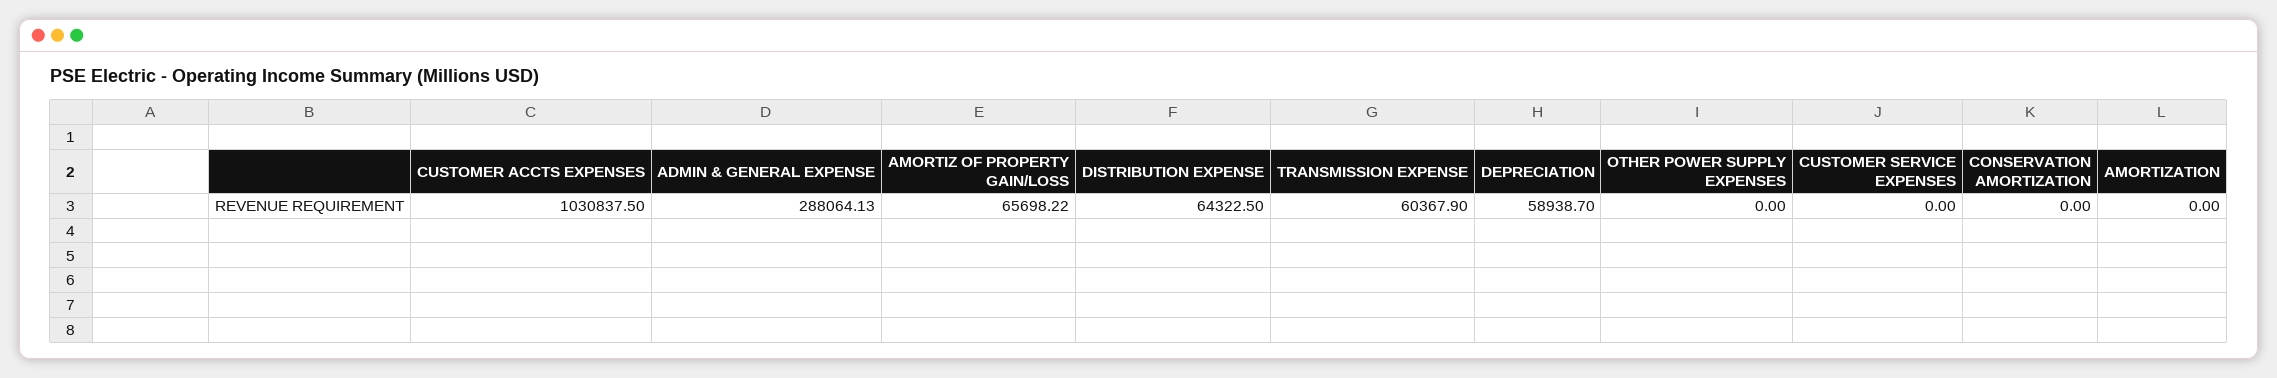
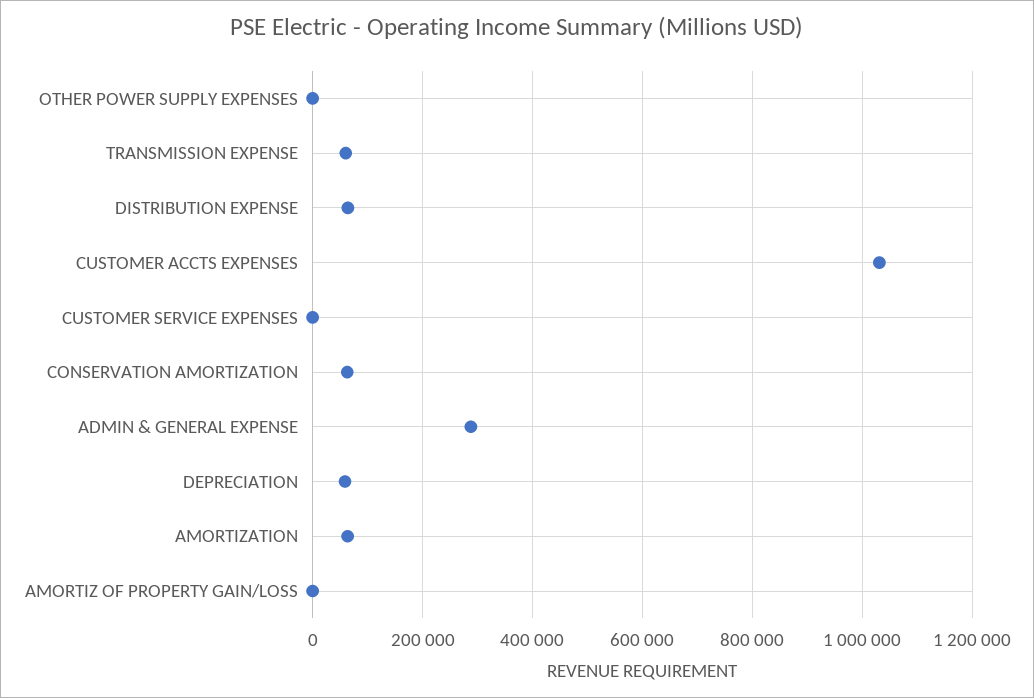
AMORTIZ OF PROPERTY GAIN/LOSS: 65698.22 -> 0
CONSERVATION AMORTIZATION: 0 -> 60000
AMORTIZATION: 0 -> 60000

